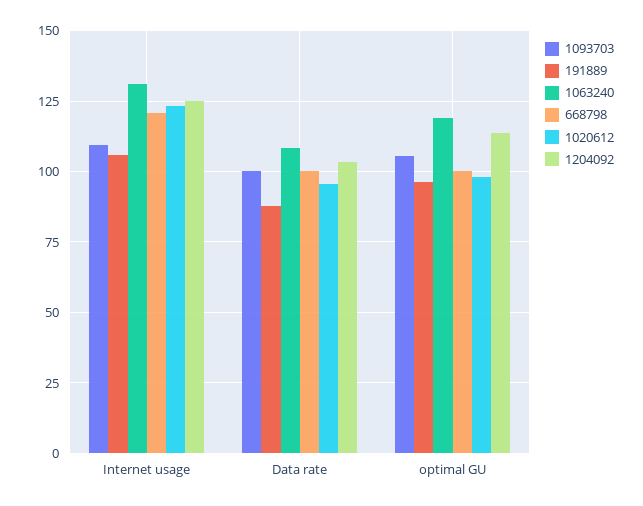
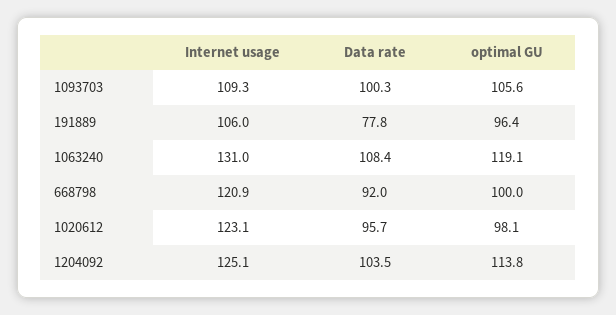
191889, Data rate: 87.5 -> 77.8
668798, Data rate: 100 -> 92

